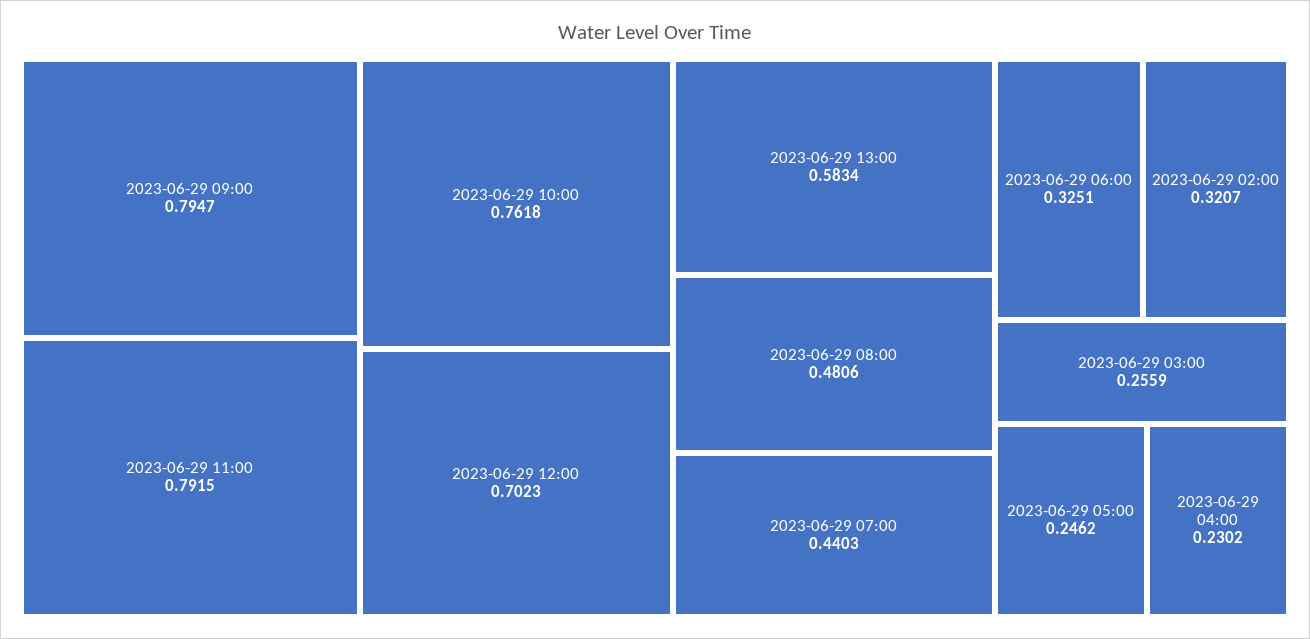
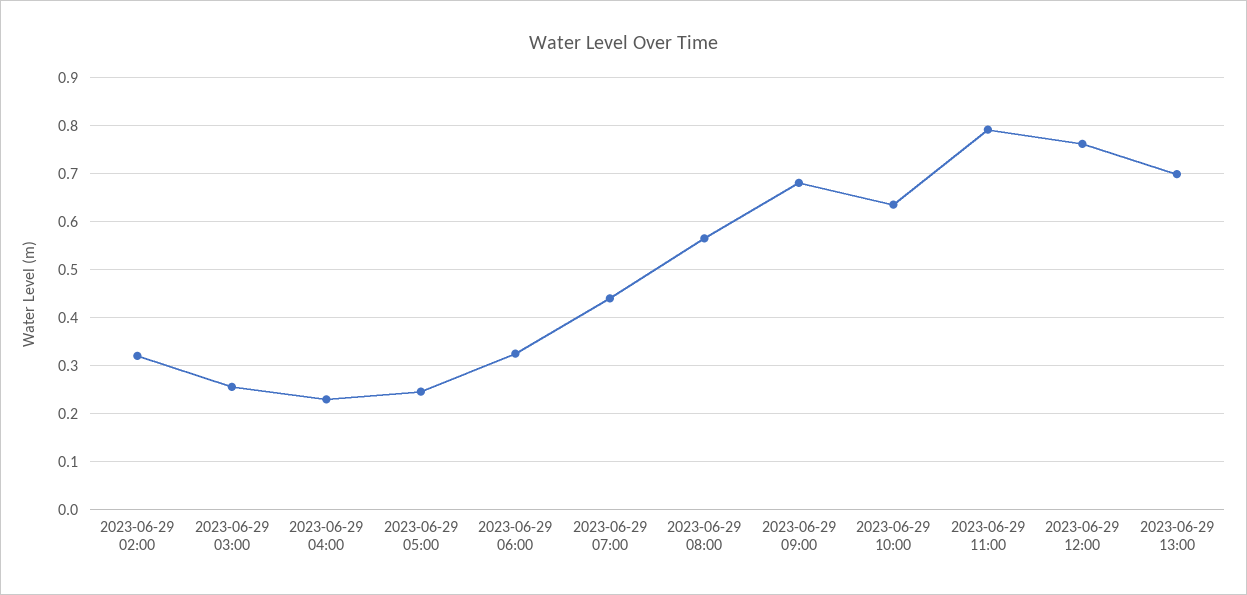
2023-06-29 09:00: 0.7947 -> 0.68
2023-06-29 10:00: 0.7618 -> 0.64
2023-06-29 12:00: 0.7023 -> 0.76
2023-06-29 13:00: 0.5834 -> 0.7
2023-06-29 08:00: 0.4806 -> 0.56

